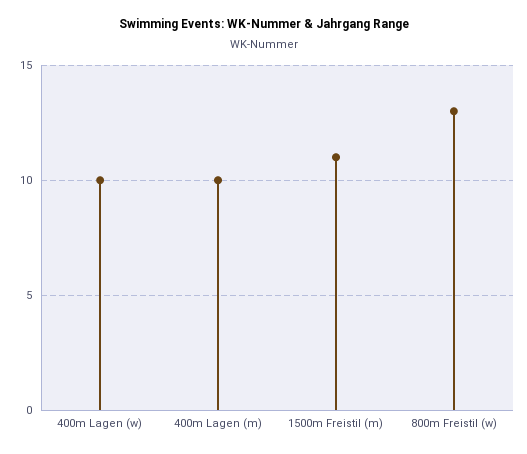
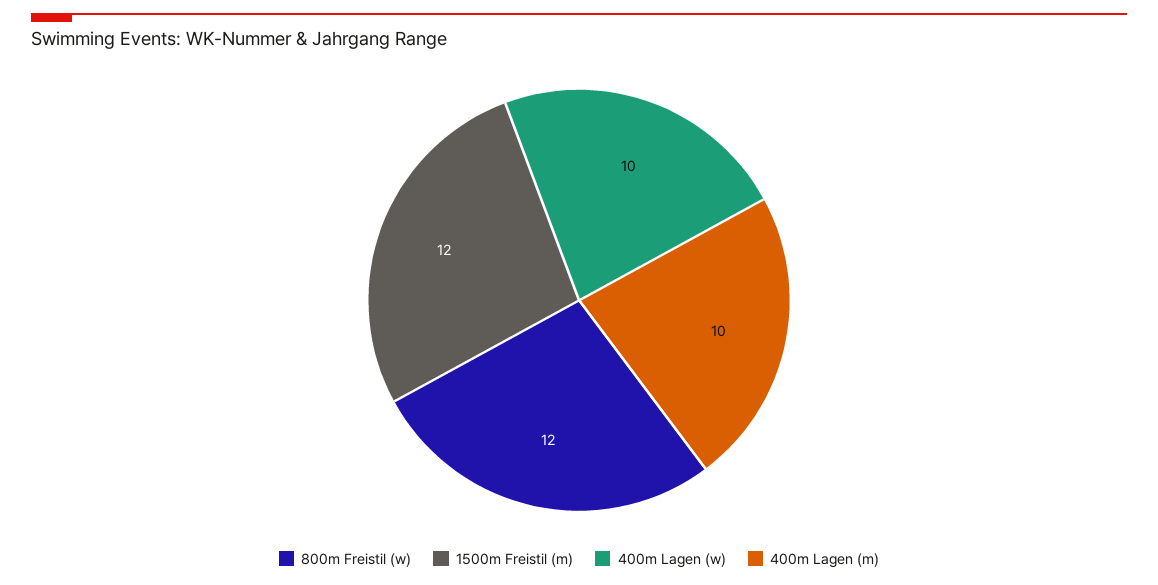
1500m Freistil (m): 11 -> 12
800m Freistil (w): 13 -> 12

